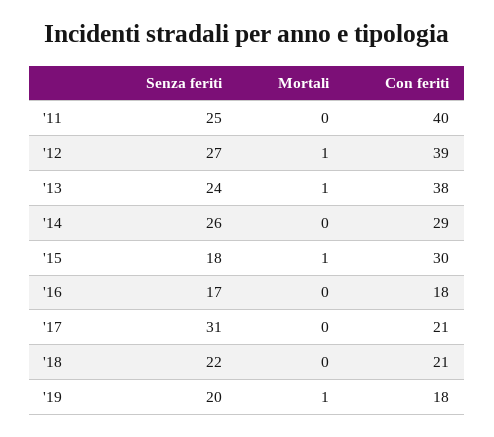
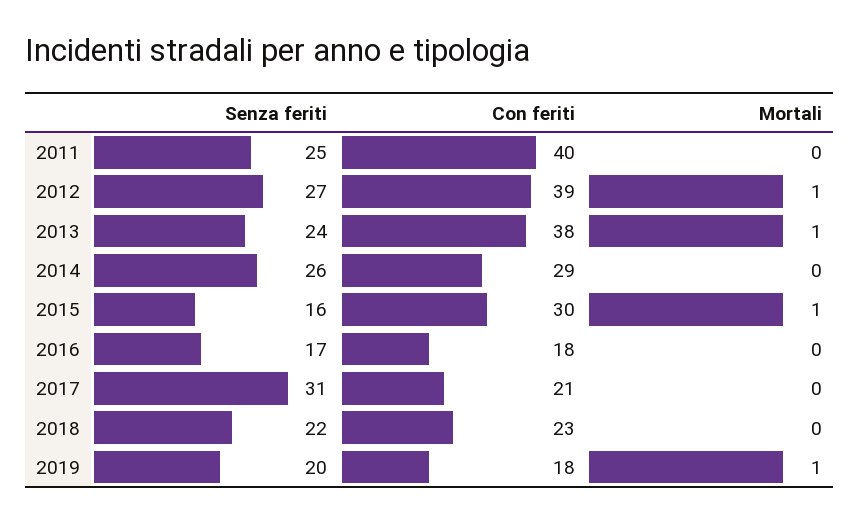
Senza feriti, '15: 18 -> 16
Con feriti, '18: 21 -> 23

